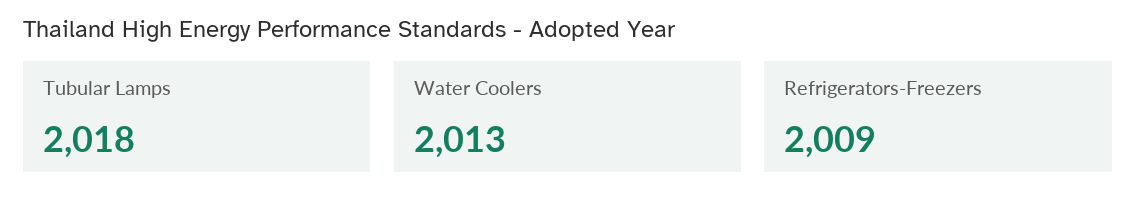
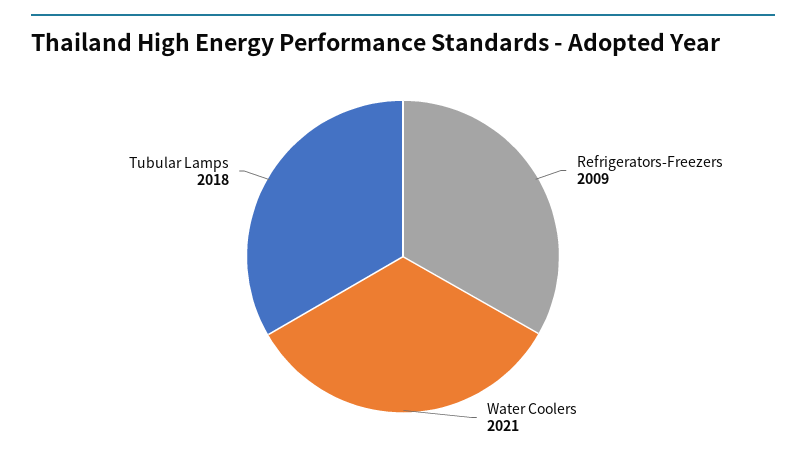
Water Coolers: 2013 -> 2021

